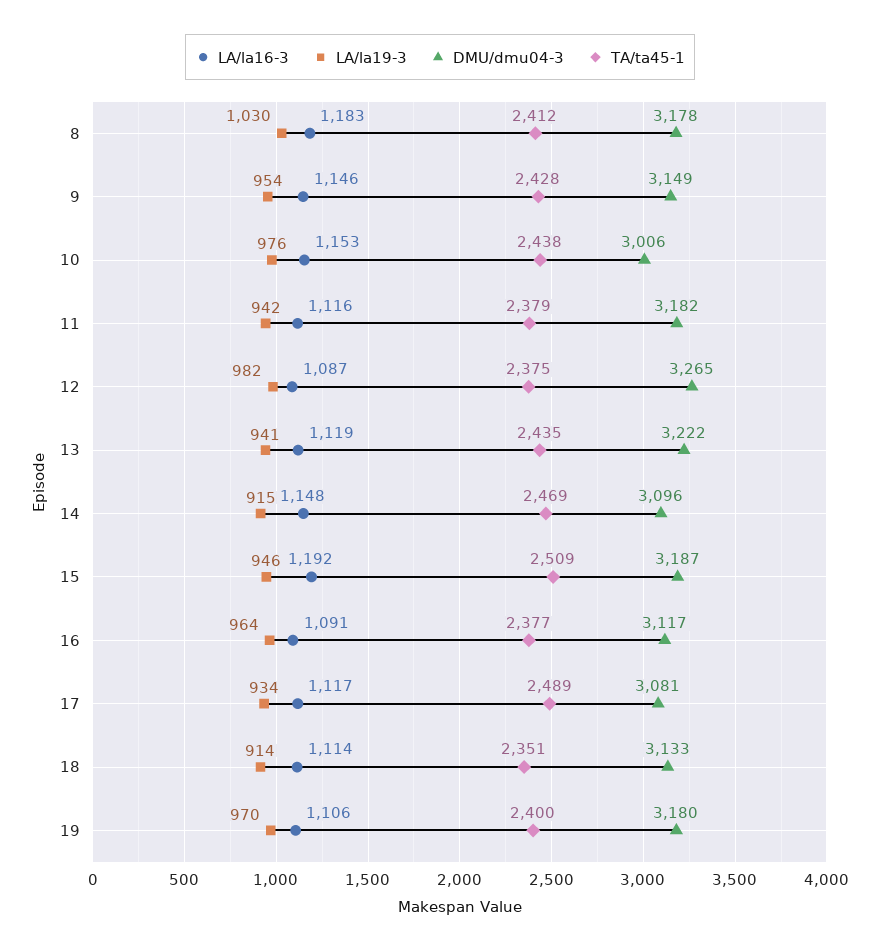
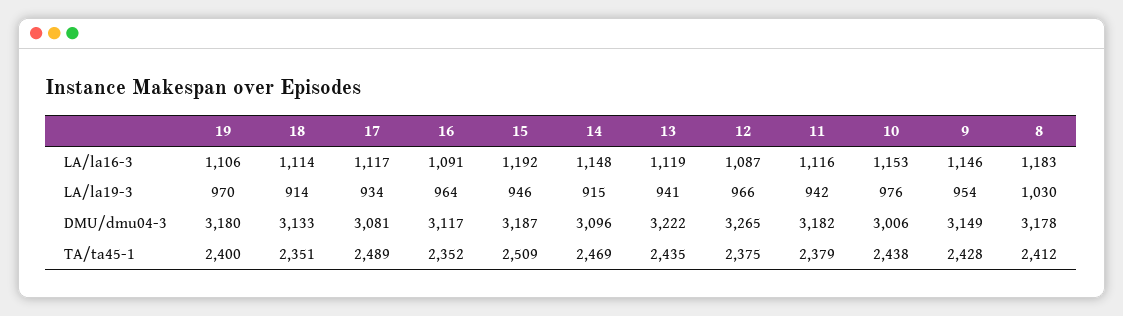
LA/la19-3, 12: 982 -> 966
TA/ta45-1, 16: 2377 -> 2352

